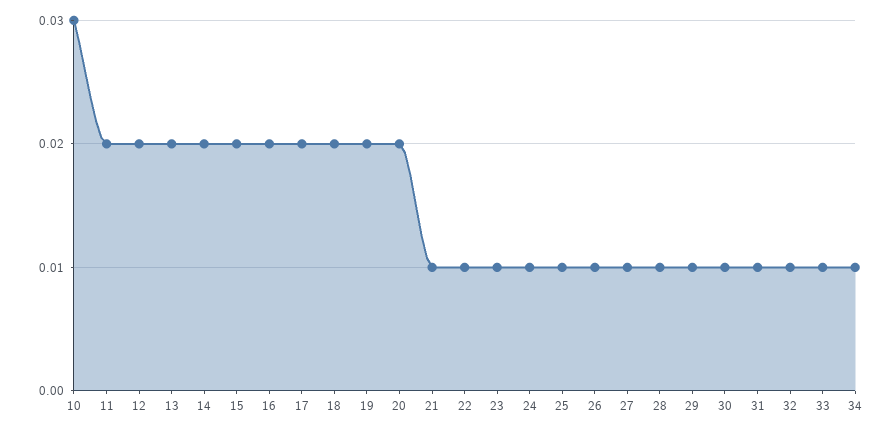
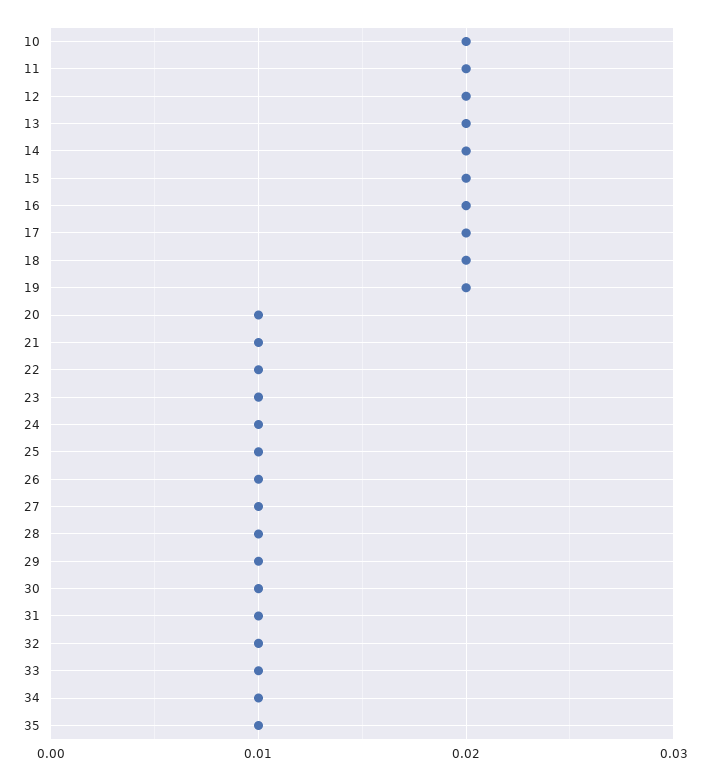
10: 0.03 -> 0.02
20: 0.02 -> 0.01
35: none -> 0.01

